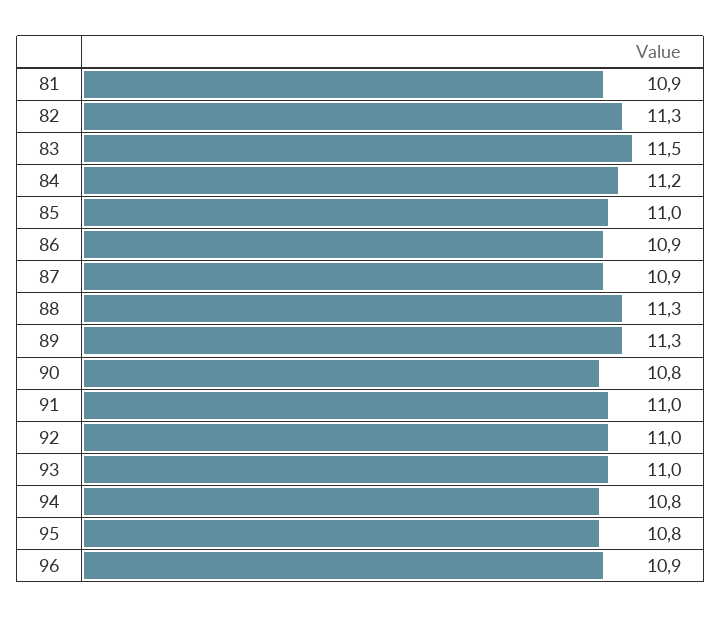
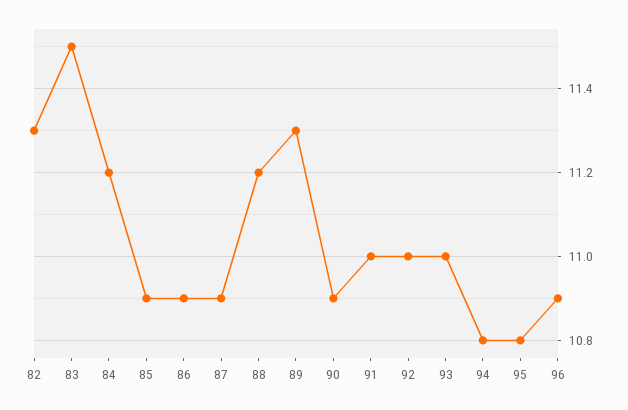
81: 10.9 -> none
85: 11 -> 10.9
88: 11.3 -> 11.2
90: 10.8 -> 10.9

